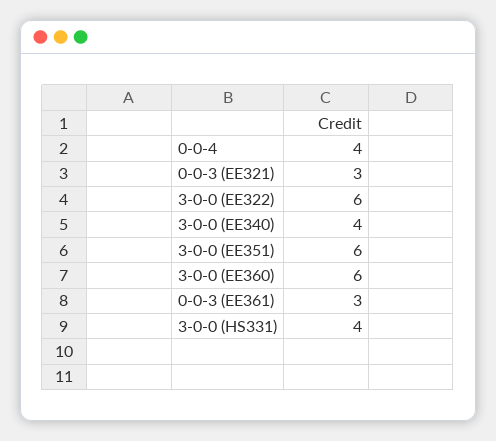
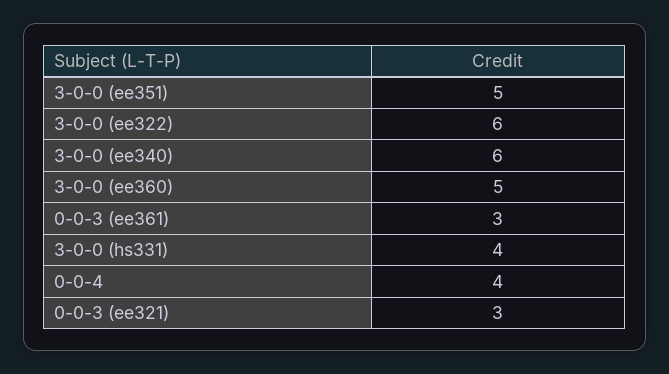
3-0-0 (EE340): 4 -> 6
3-0-0 (EE351): 6 -> 5
3-0-0 (EE360): 6 -> 5

